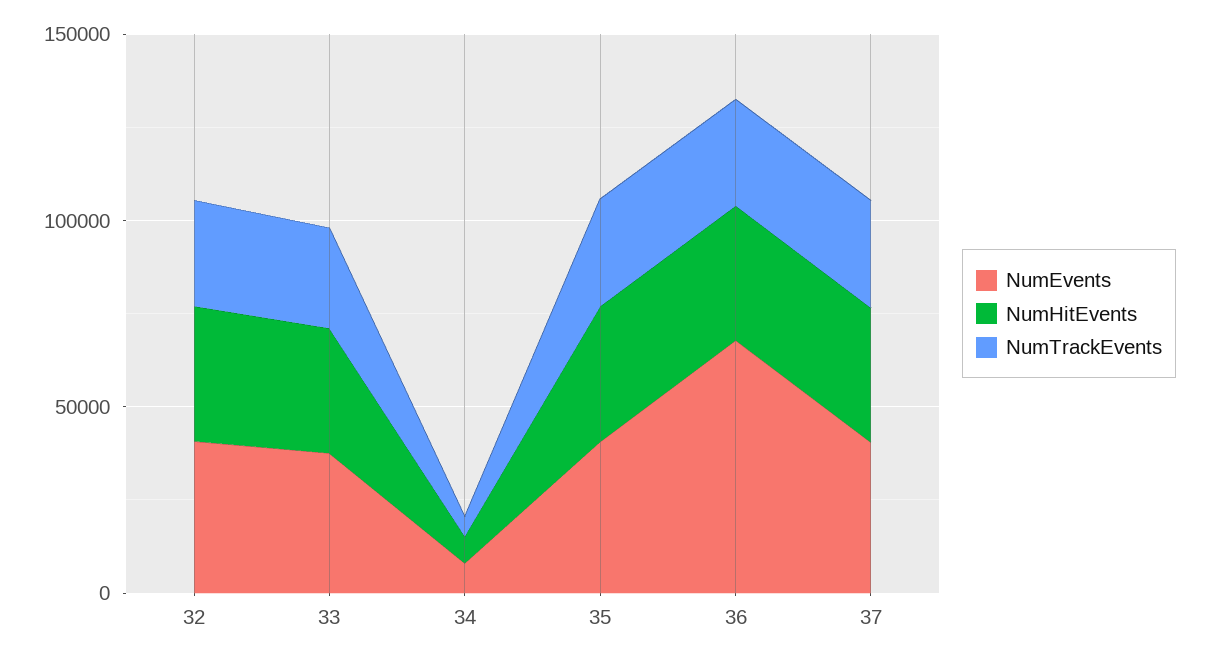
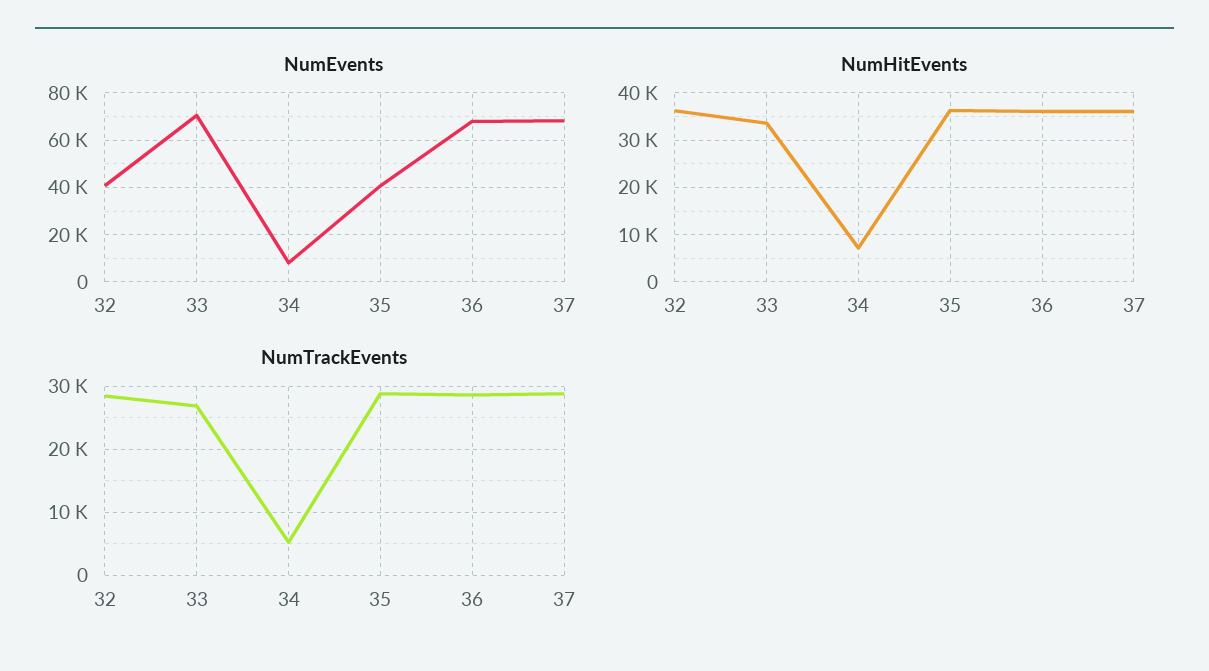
NumEvents, 33: 40000 -> 70000
NumEvents, 37: 40000 -> 70000

